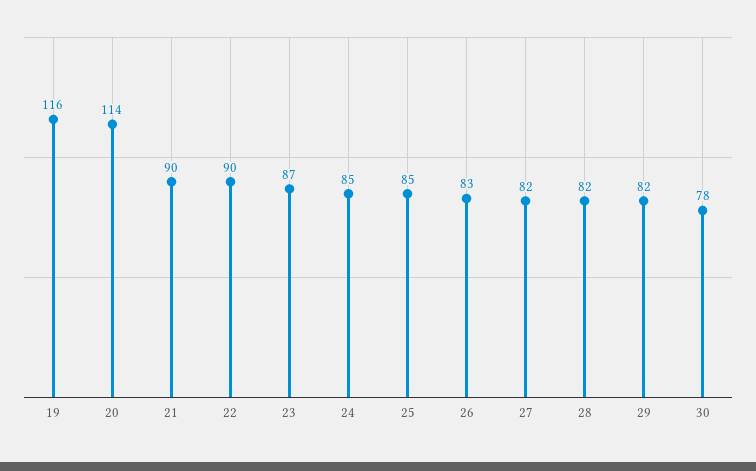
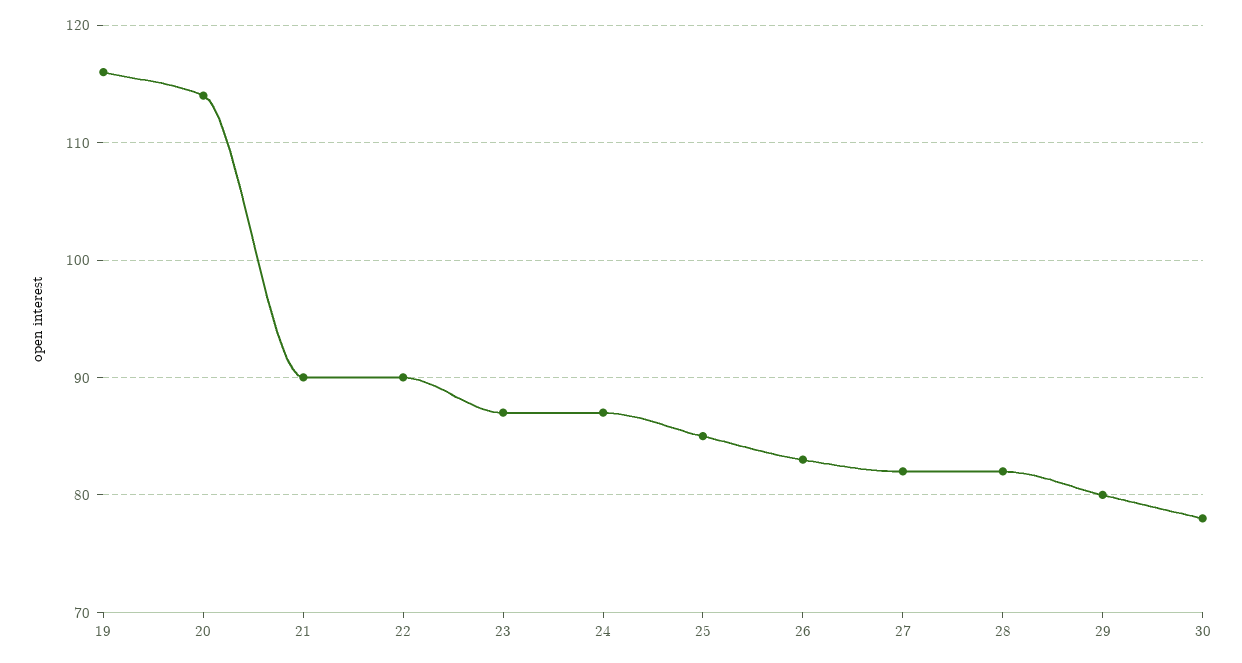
24: 85 -> 87
29: 82 -> 80

